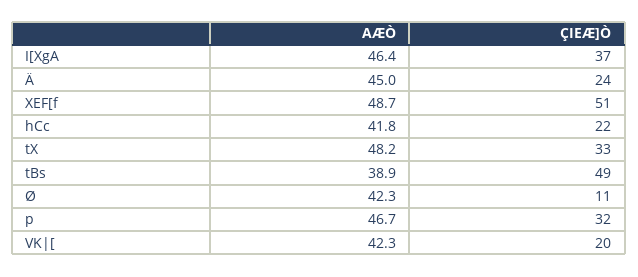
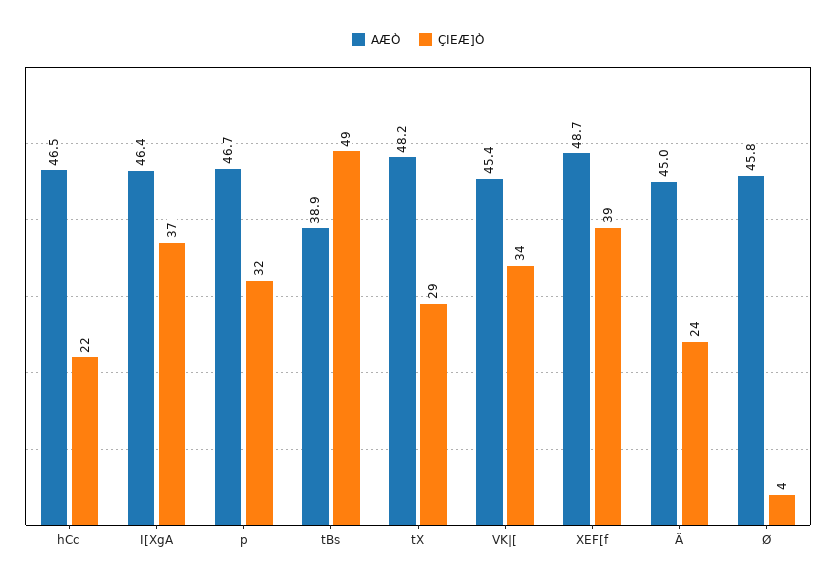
ÇIEÆ]Ò, XEF[f: 51 -> 39
AÆÒ, hCc: 41.8 -> 46.5
ÇIEÆ]Ò, tX: 33 -> 29
AÆÒ, Ø: 42.3 -> 45.8
ÇIEÆ]Ò, Ø: 11 -> 4
AÆÒ, VK|[: 42.3 -> 45.4
ÇIEÆ]Ò, VK|[: 20 -> 34

